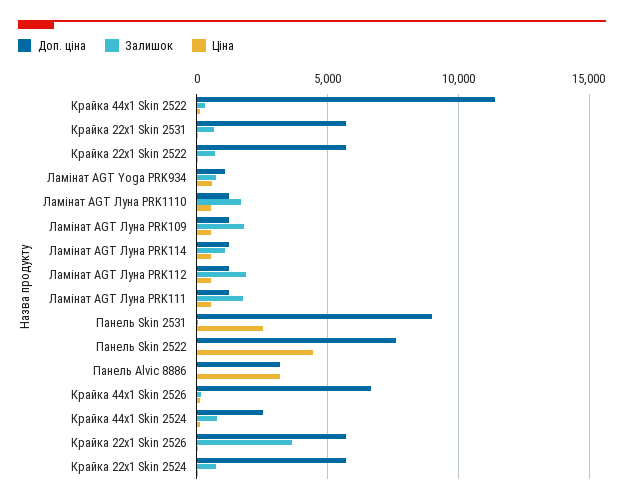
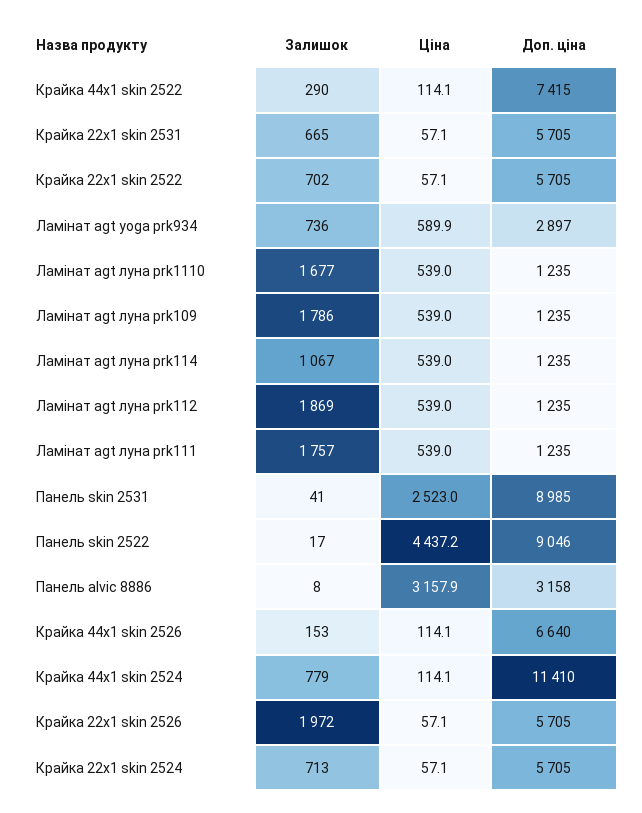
Доп. ціна, Крайка 44x1 Skin 2522: 11500 -> 7415
Доп. ціна, Ламінат AGT Yoga PRK934: 1000 -> 2897
Доп. ціна, Панель Skin 2522: 7500 -> 9046
Доп. ціна, Крайка 44x1 Skin 2524: 2500 -> 11410
Залишок, Крайка 22x1 Skin 2526: 3500 -> 1972

